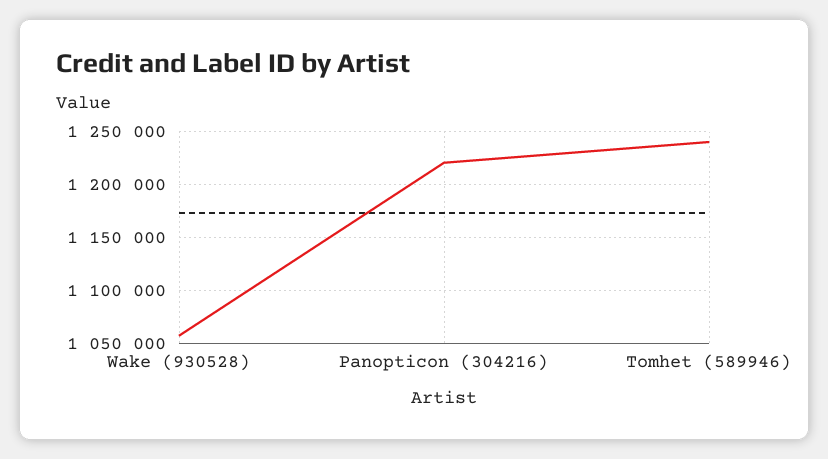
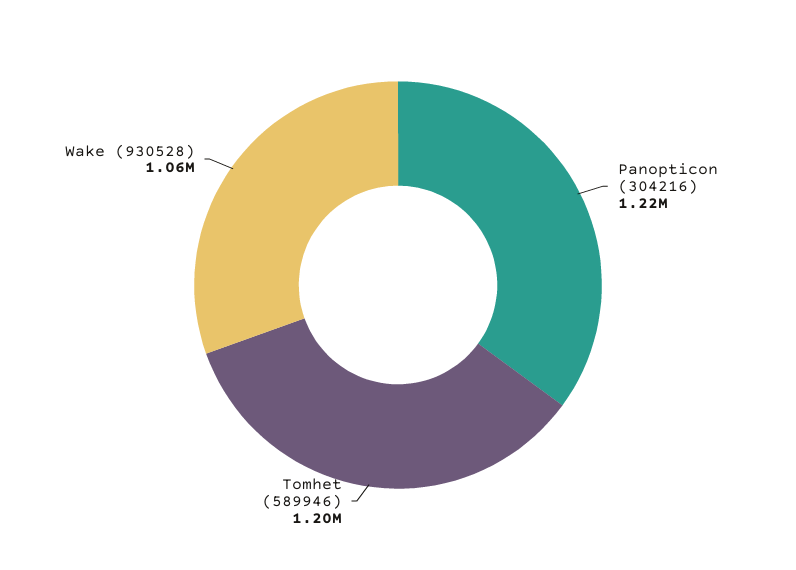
Tomhet (589946): 1240000 -> 1200000

